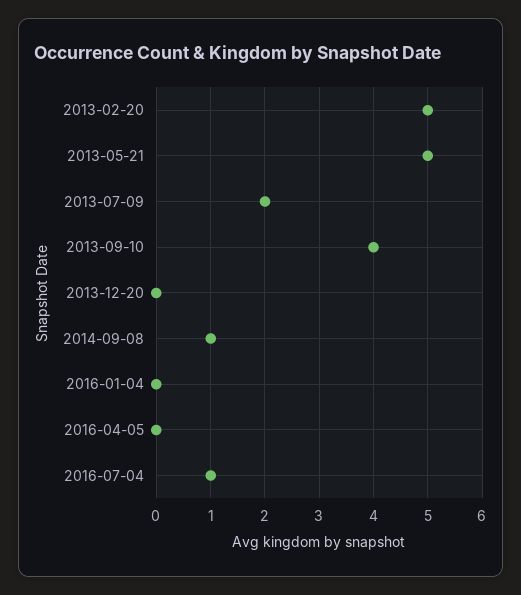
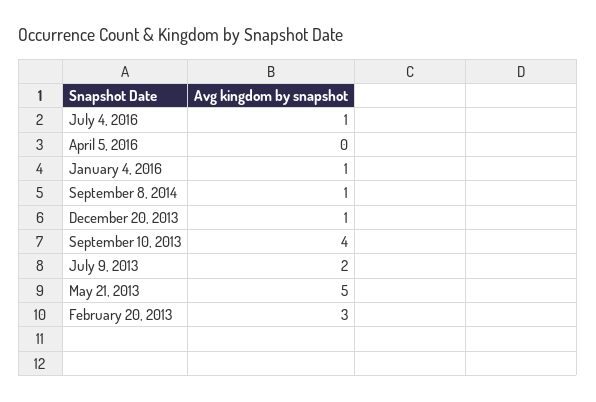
2013-02-20: 5 -> 3
2013-12-20: 0 -> 1
2016-01-04: 0 -> 1

